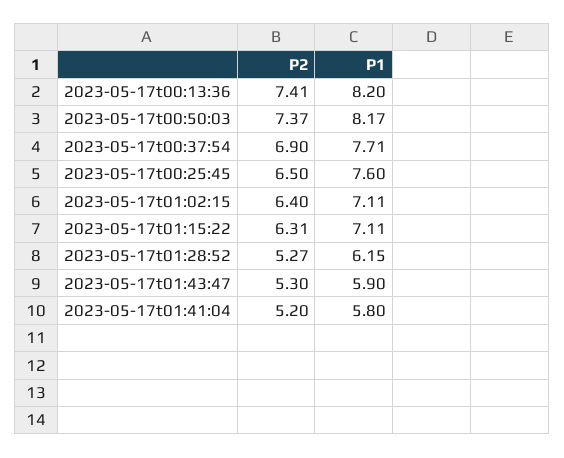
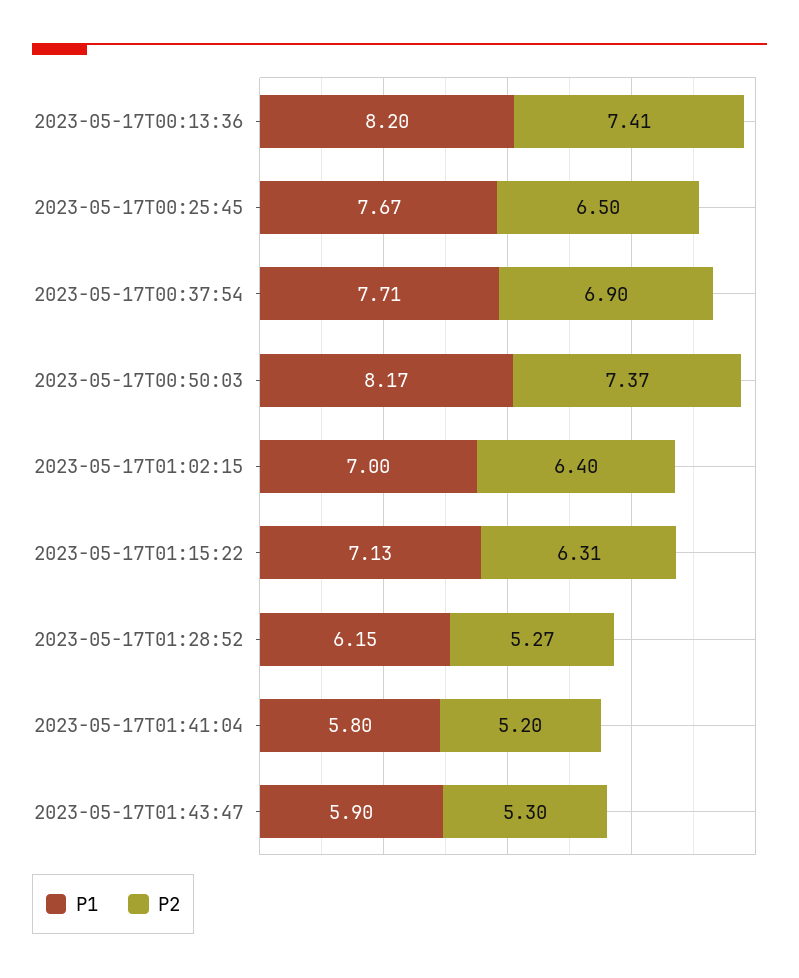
P1, 2023-05-17t00:25:45: 7.6 -> 7.67
P1, 2023-05-17t01:02:15: 7.11 -> 7
P1, 2023-05-17t01:15:22: 7.11 -> 7.13

